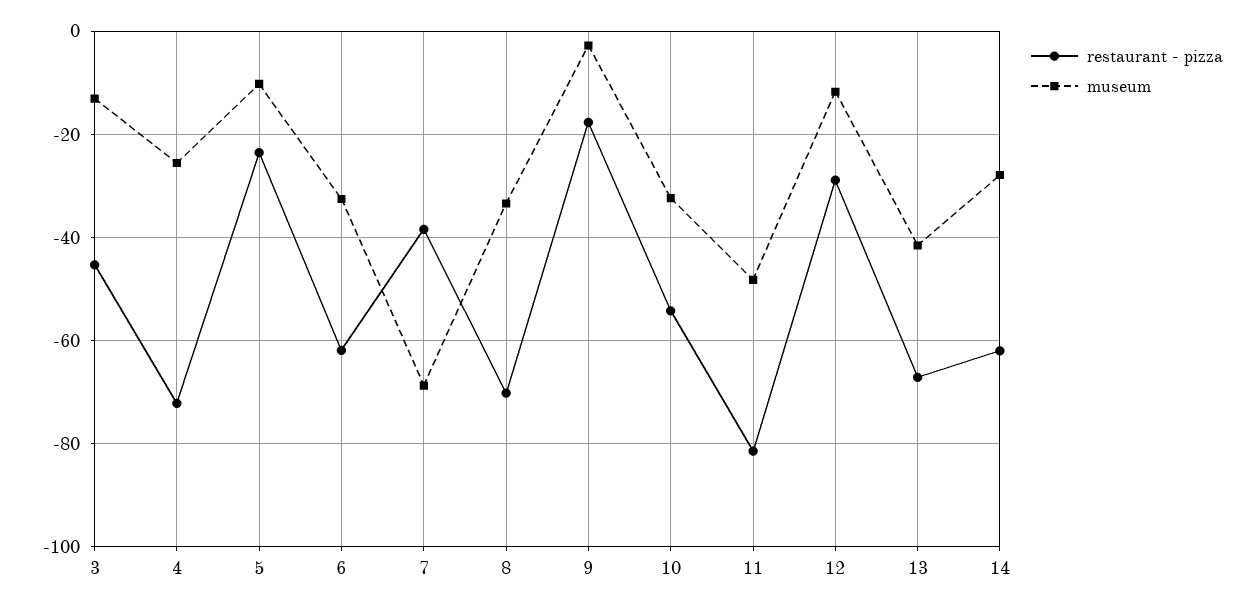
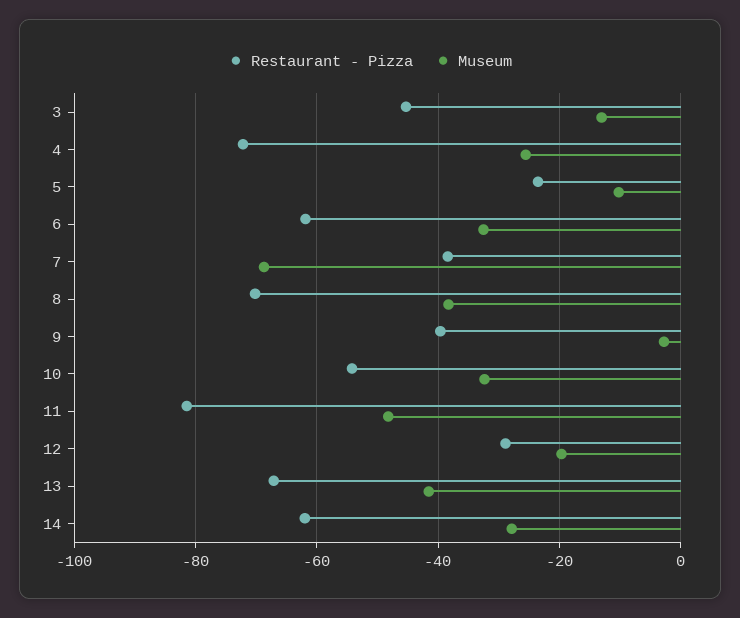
museum, 8: -34 -> -38
restaurant - pizza, 9: -18 -> -40
museum, 12: -12 -> -20

